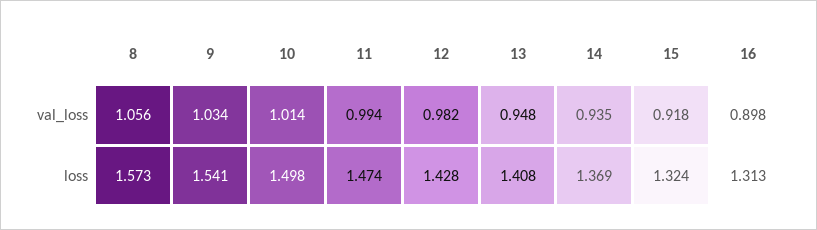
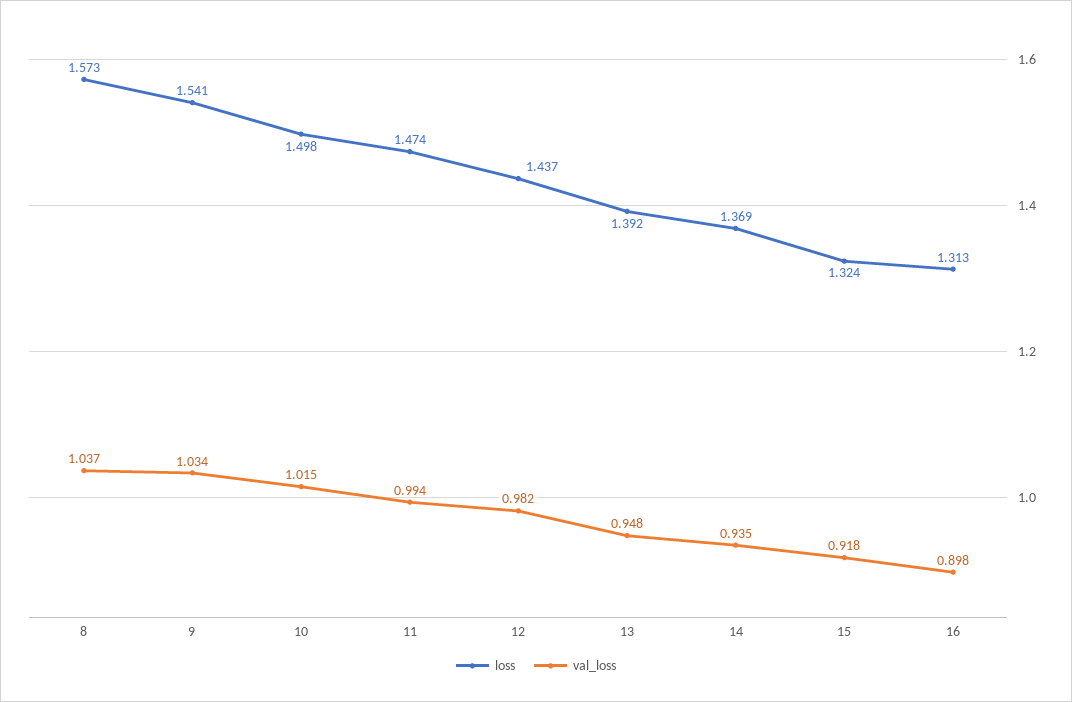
val_loss, 8: 1.056 -> 1.037
val_loss, 10: 1.014 -> 1.015
loss, 12: 1.428 -> 1.437
loss, 13: 1.408 -> 1.392

